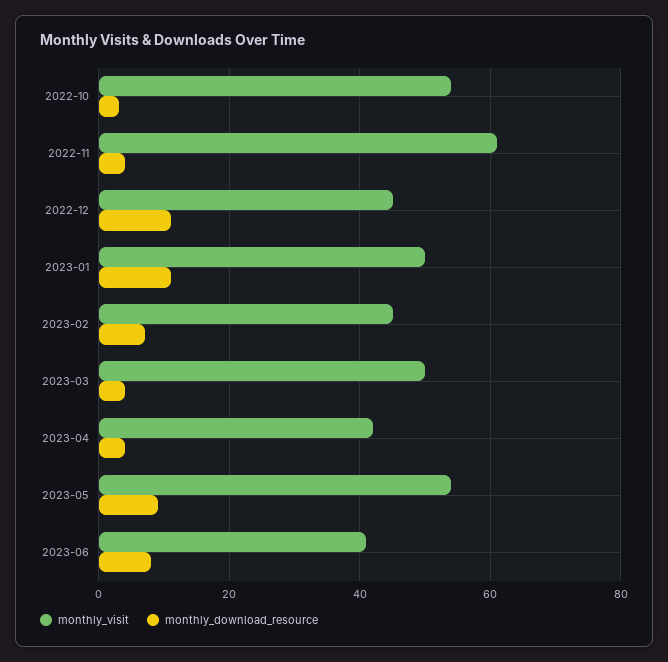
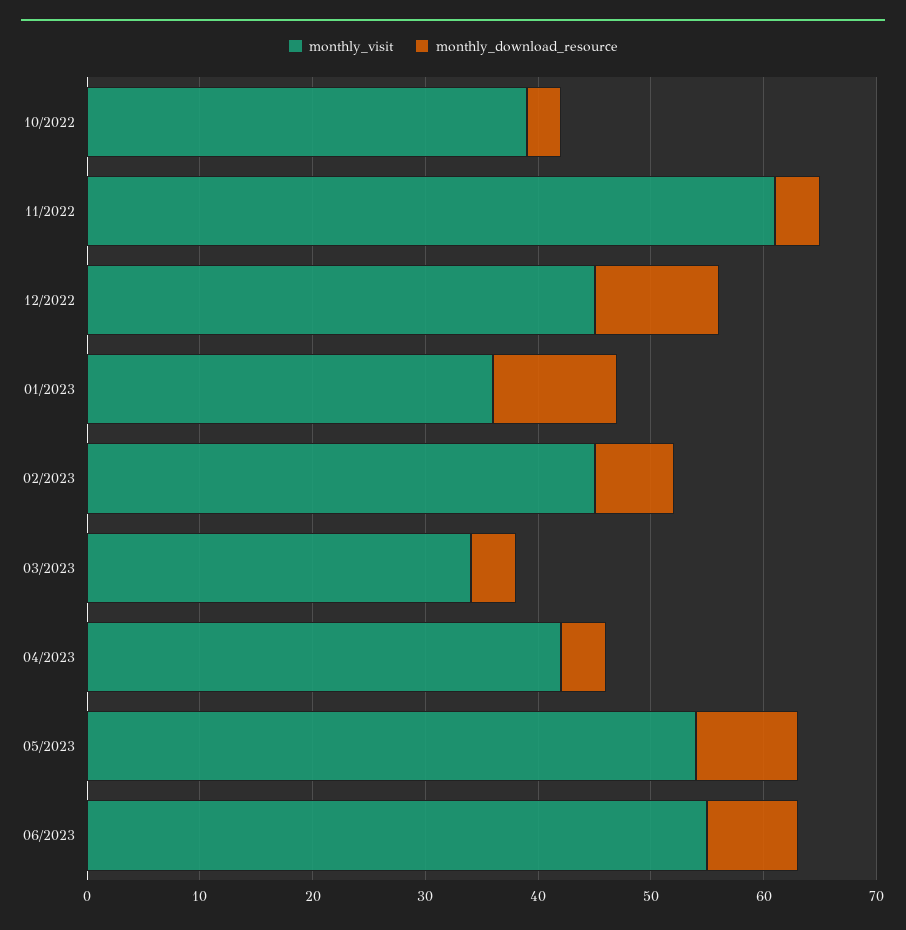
monthly_visit, 2022-10: 55 -> 39
monthly_visit, 2023-01: 50 -> 36
monthly_visit, 2023-03: 50 -> 34
monthly_visit, 2023-06: 40 -> 55

